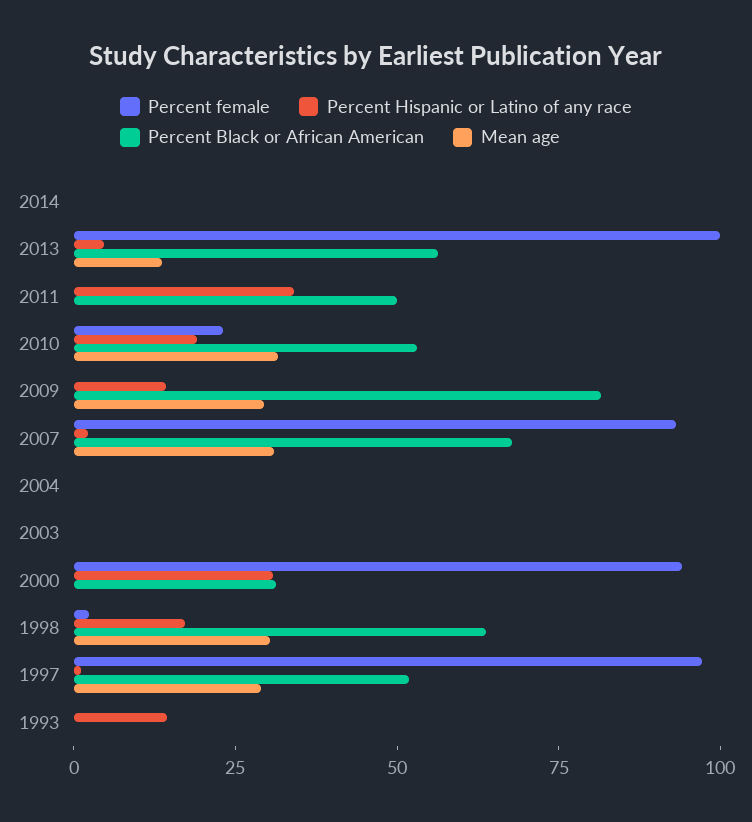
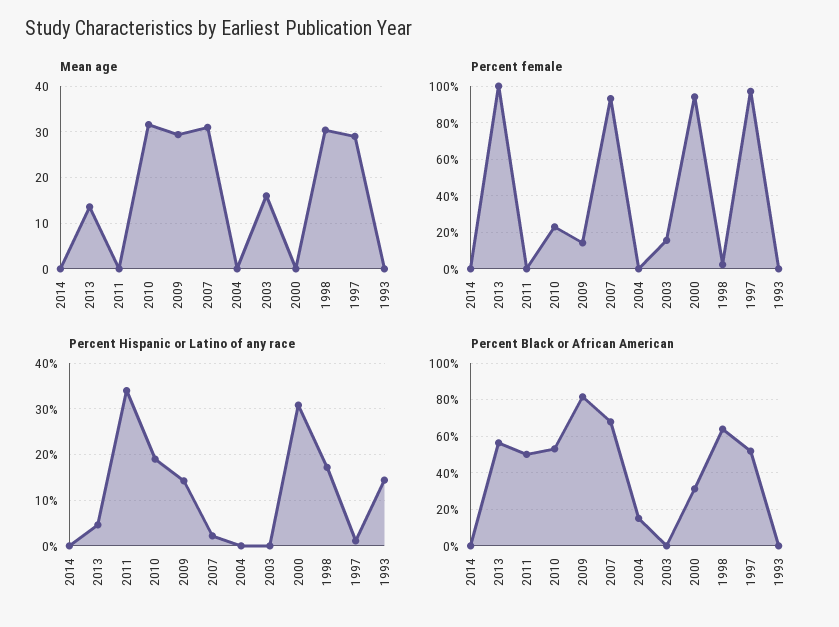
Percent female, 2009: 0 -> 15
Percent Black or African American, 2004: 0 -> 15
Percent female, 2003: 0 -> 15
Mean age, 2003: 0 -> 16

